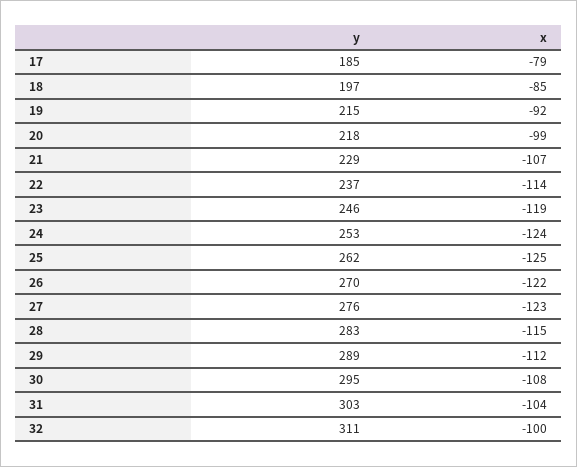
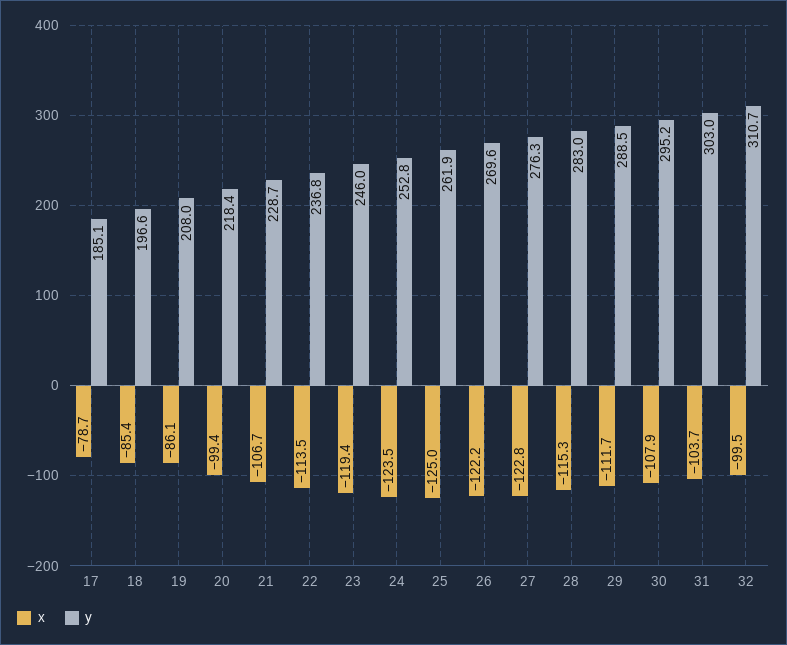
y, 19: 215 -> 208
x, 19: -92 -> -86.1

